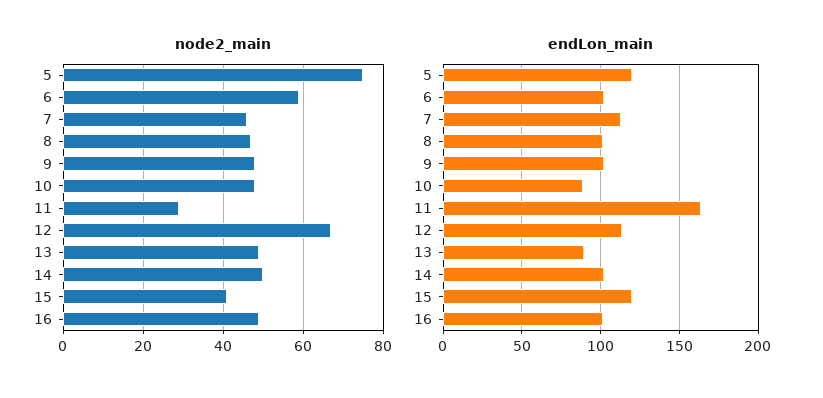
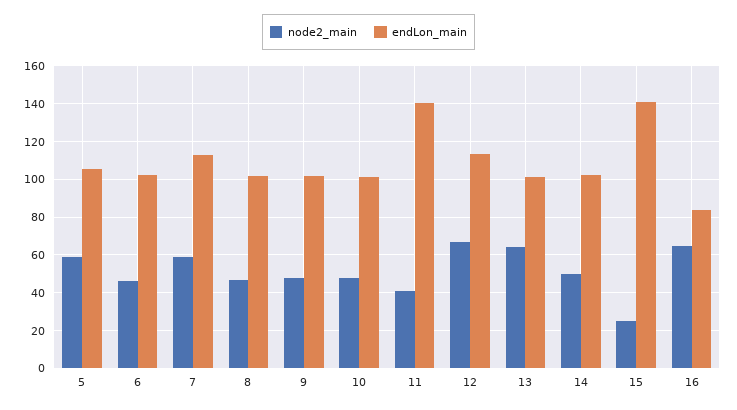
node2_main, 5: 75 -> 60
node2_main, 6: 60 -> 45
node2_main, 7: 45 -> 60
node2_main, 11: 30 -> 40
node2_main, 13: 50 -> 65
node2_main, 15: 40 -> 25
node2_main, 16: 50 -> 65
endLon_main, 5: 120 -> 105
endLon_main, 10: 90 -> 100
endLon_main, 11: 165 -> 140
endLon_main, 13: 90 -> 100
endLon_main, 15: 120 -> 140
endLon_main, 16: 100 -> 85

